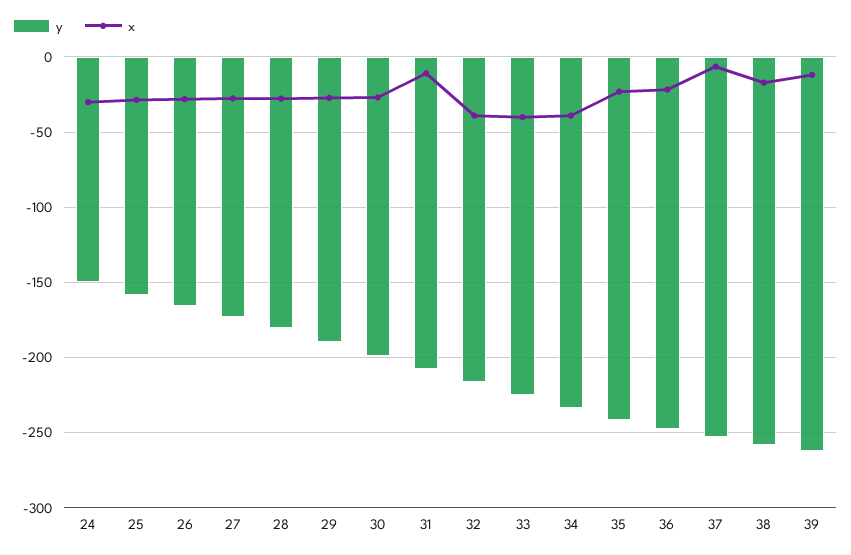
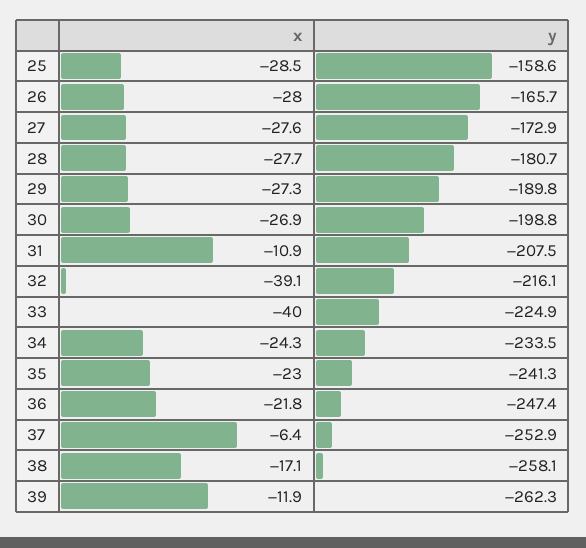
y, 24: -150 -> none
x, 24: -30 -> none
x, 34: -40 -> -24.3

